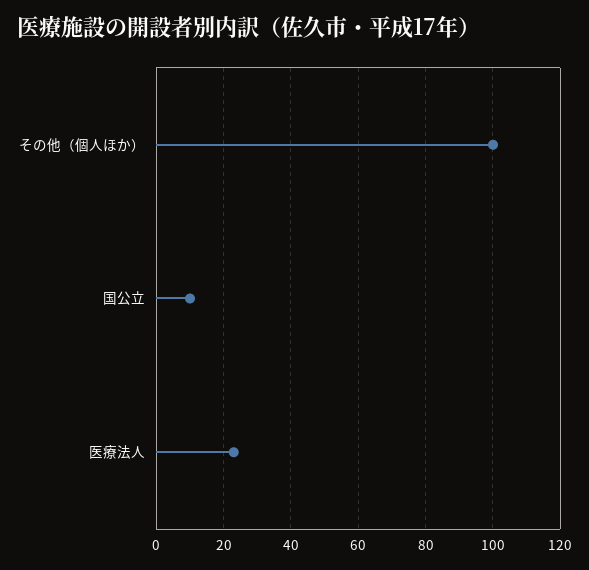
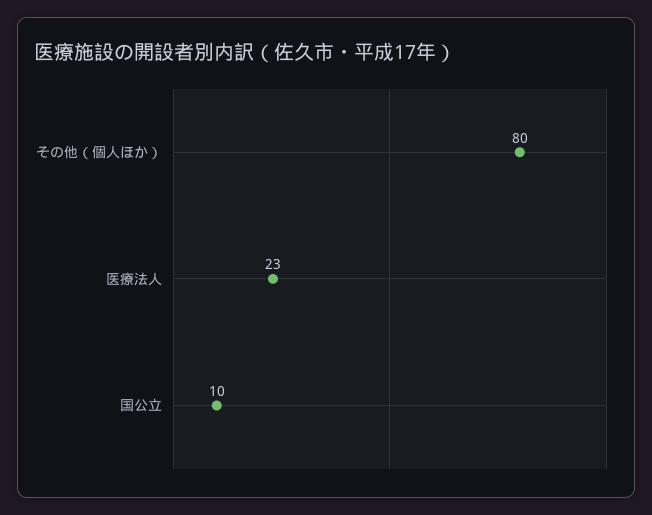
その他（個人ほか）: 100 -> 80

